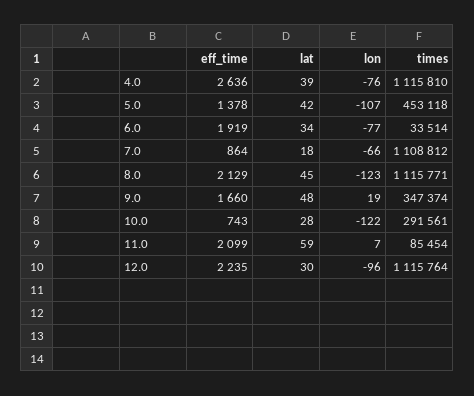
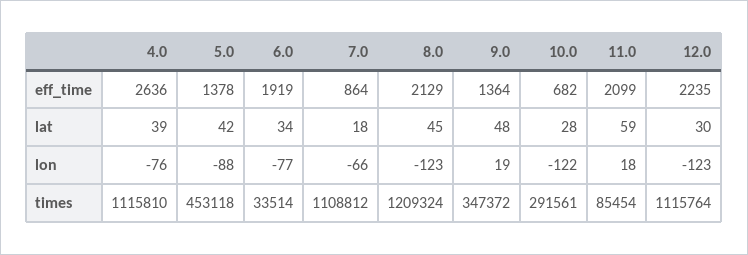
lon, 5.0: -107 -> -88
times, 8.0: 1115771 -> 1209324
eff_time, 9.0: 1660 -> 1364
times, 9.0: 347374 -> 347372
eff_time, 10.0: 743 -> 682
lon, 11.0: 7 -> 18
lon, 12.0: -96 -> -123

